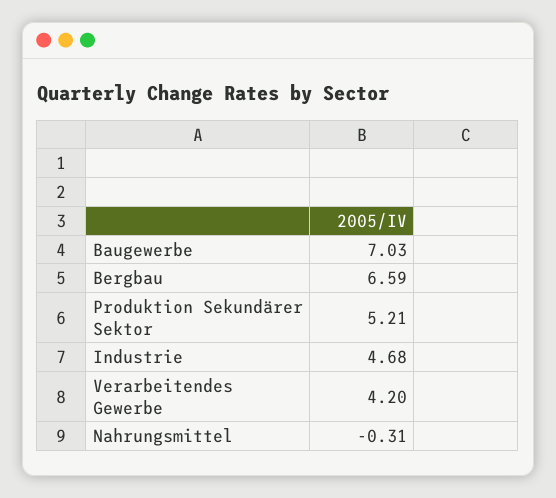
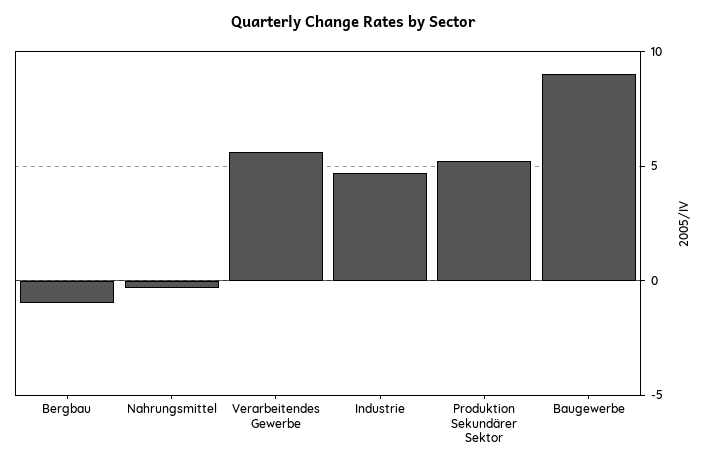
Baugewerbe: 7.03 -> 9
Bergbau: 6.59 -> -1
Verarbeitendes Gewerbe: 4.2 -> 5.5

